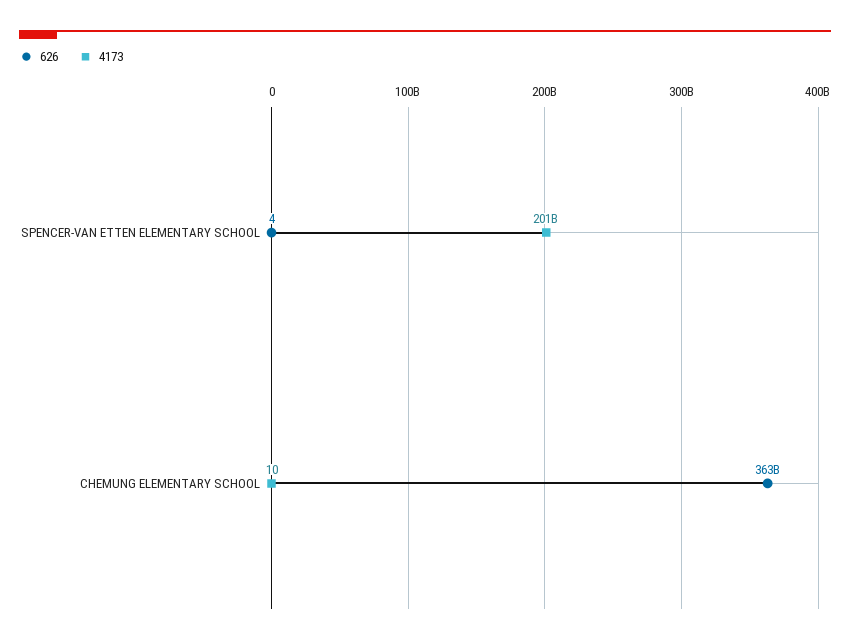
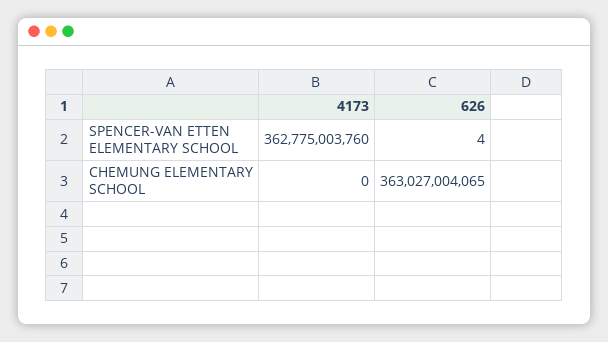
4173, SPENCER-VAN ETTEN ELEMENTARY SCHOOL: 201000000000 -> 362775003760
4173, CHEMUNG ELEMENTARY SCHOOL: 10 -> 0

